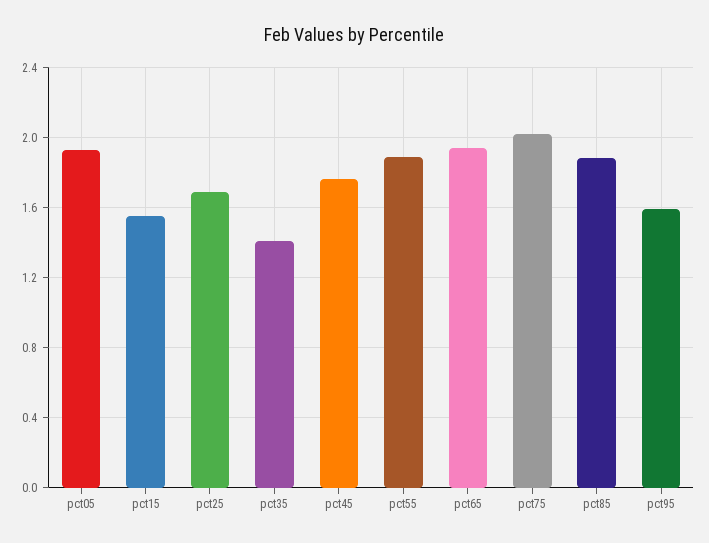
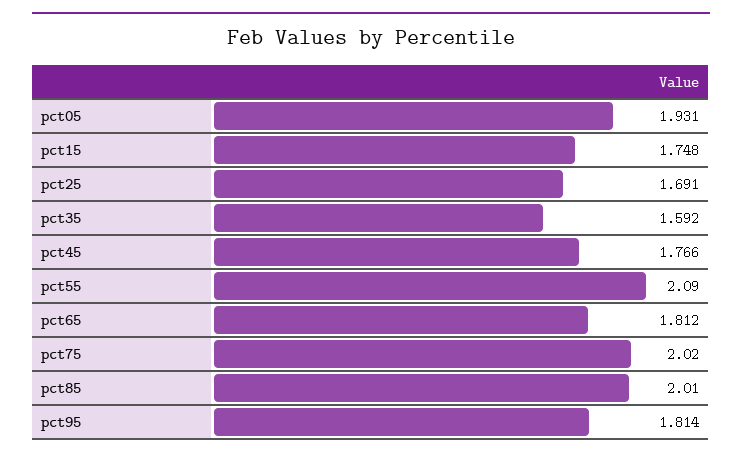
pct15: 1.55 -> 1.748
pct35: 1.4 -> 1.592
pct55: 1.9 -> 2.09
pct65: 1.95 -> 1.812
pct85: 1.9 -> 2.01
pct95: 1.6 -> 1.814

